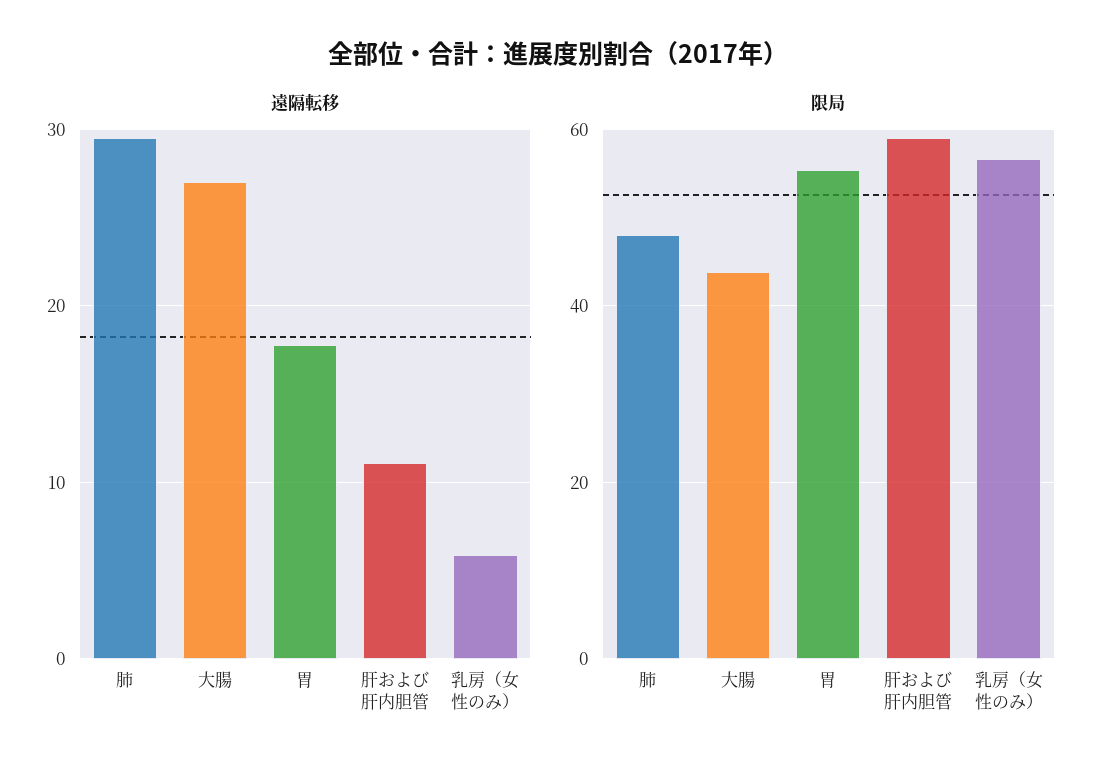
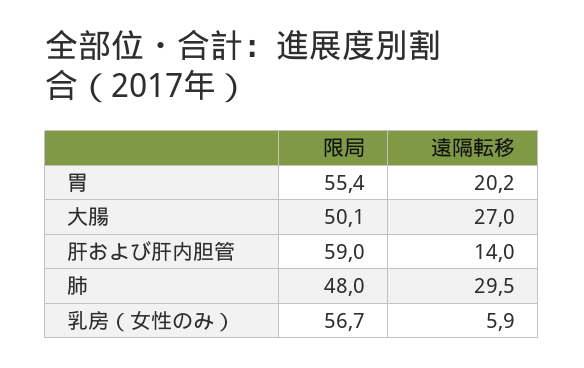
遠隔転移, 胃: 18 -> 20.2
遠隔転移, 肝および肝内胆管: 11 -> 14
限局, 大腸: 44 -> 50.1

